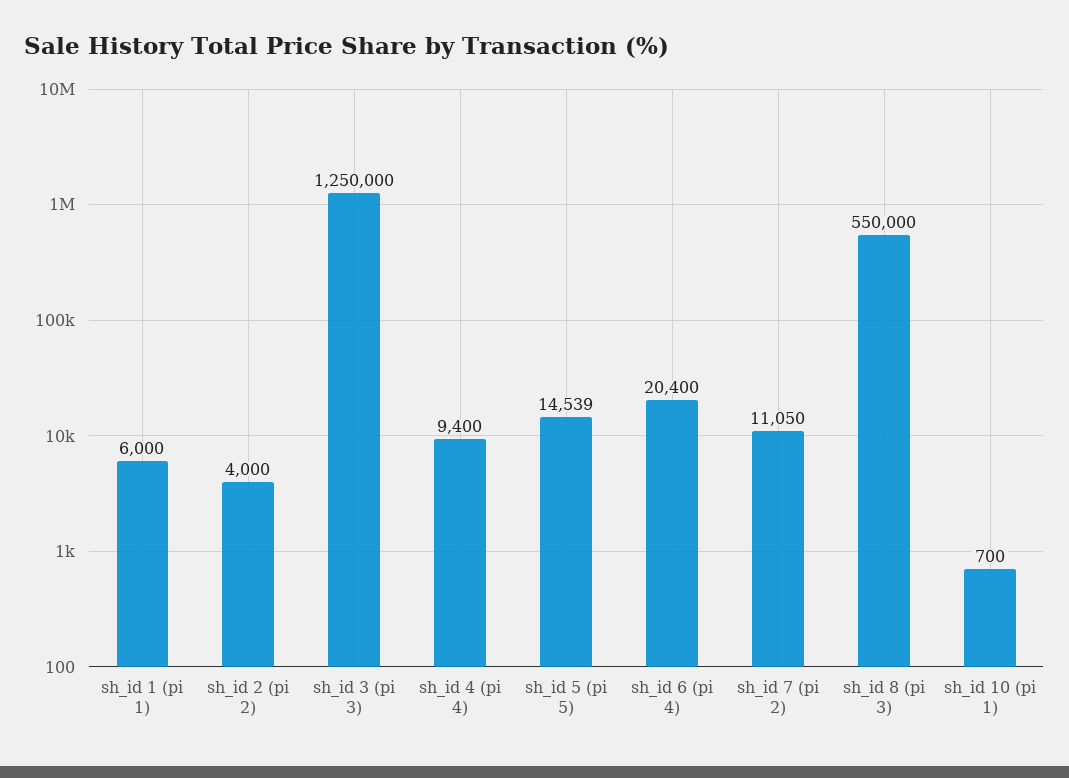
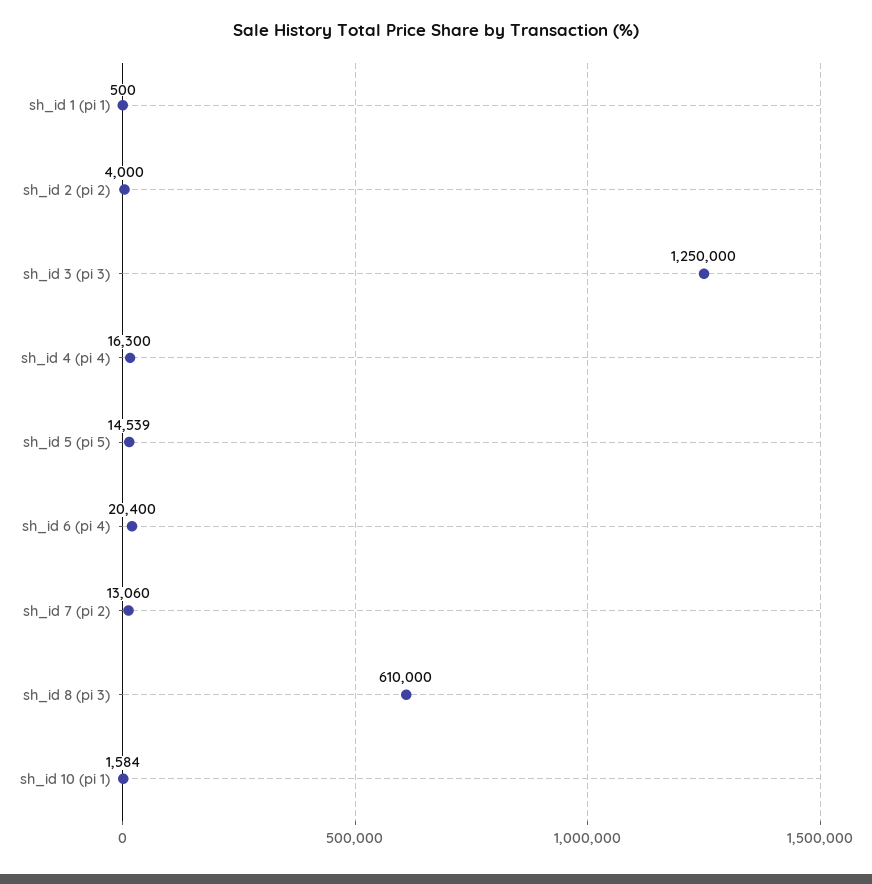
sh_id 1 (pi 1): 6000 -> 500
sh_id 4 (pi 4): 9400 -> 16300
sh_id 7 (pi 2): 11050 -> 13060
sh_id 8 (pi 3): 550000 -> 610000
sh_id 10 (pi 1): 700 -> 1584

